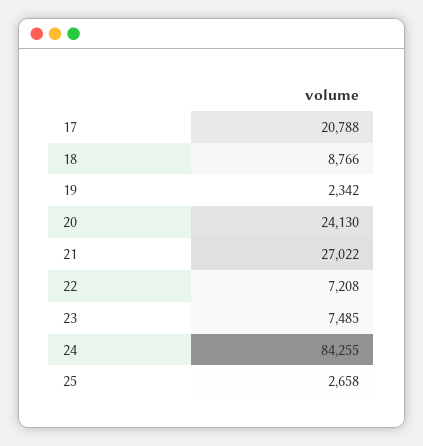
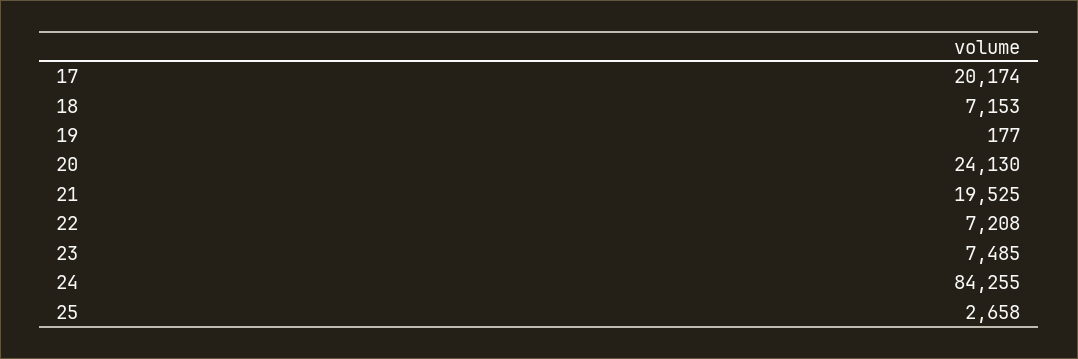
17: 20788 -> 20174
18: 8766 -> 7153
19: 2342 -> 177
21: 27022 -> 19525

